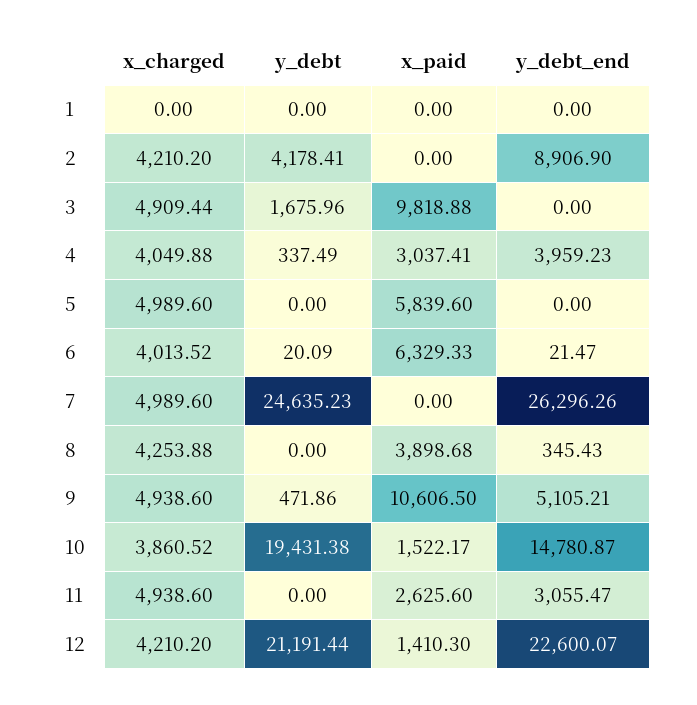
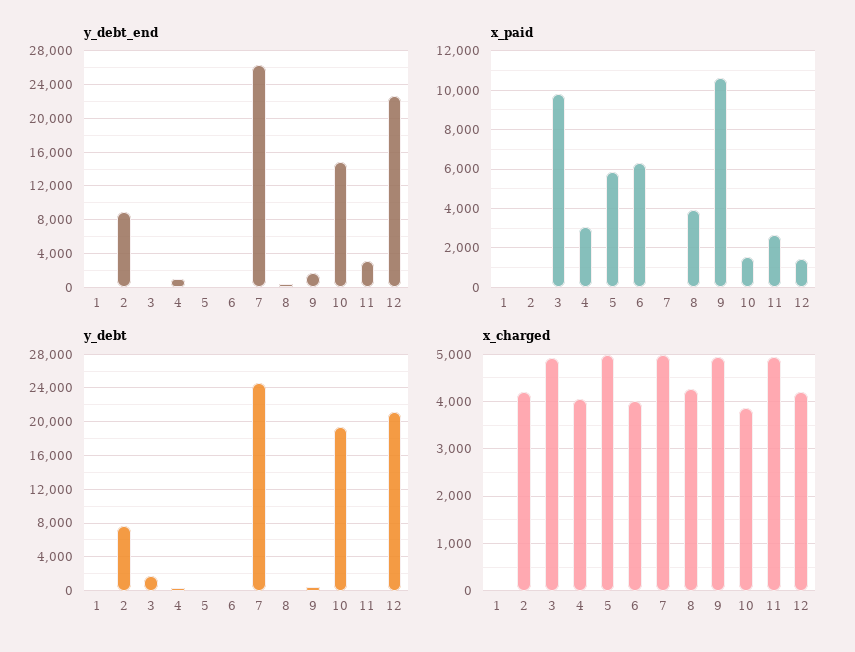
y_debt, 2: 4178.41 -> 8000
y_debt_end, 4: 3959.23 -> 1000
y_debt_end, 9: 5105.21 -> 2000

